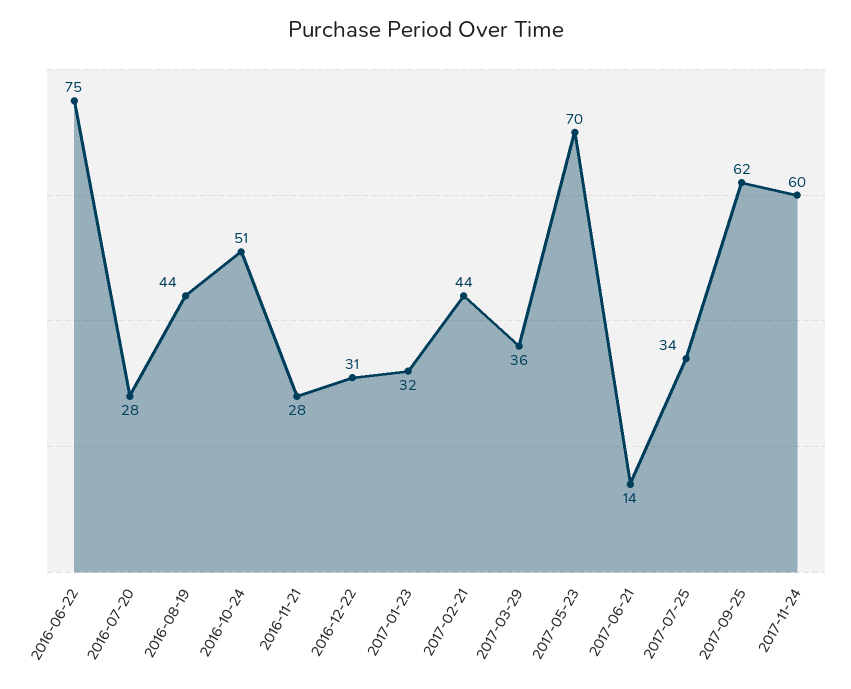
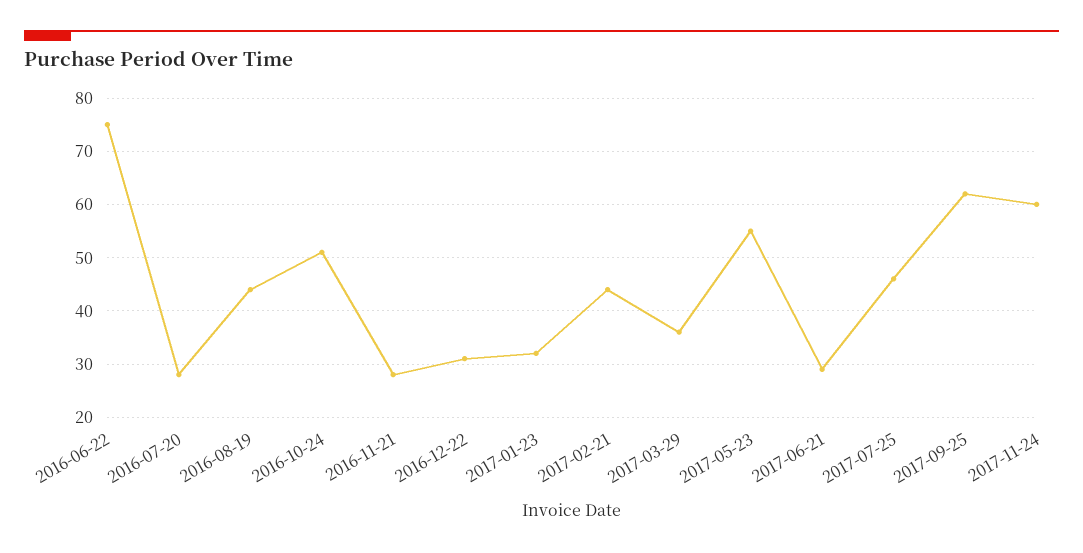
2017-05-23: 70 -> 55
2017-06-21: 14 -> 30
2017-07-25: 34 -> 45

